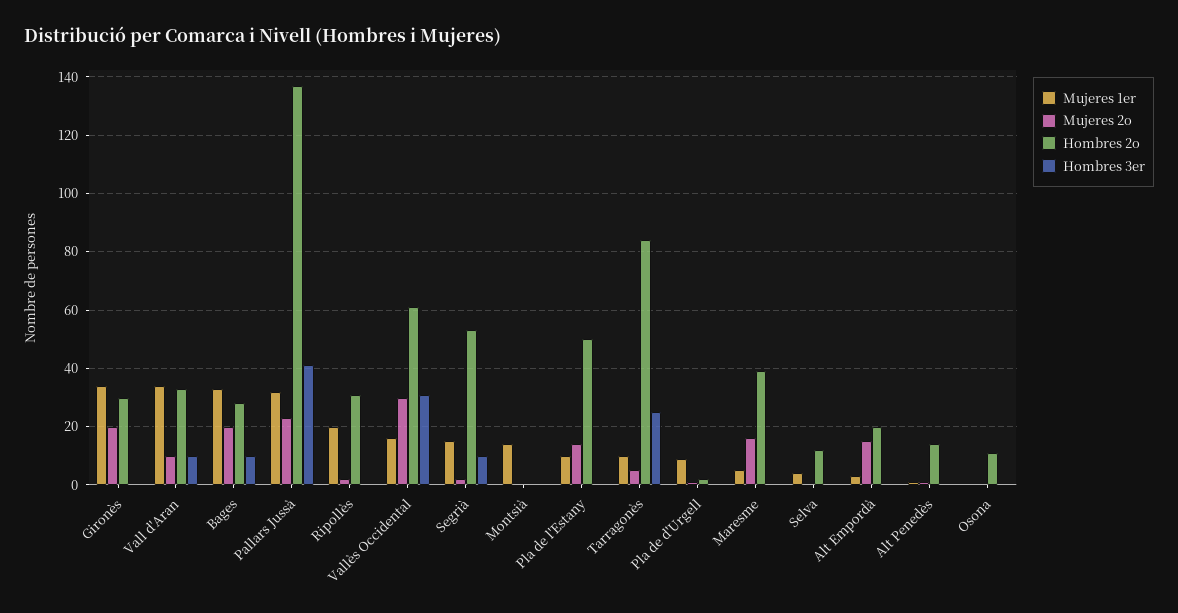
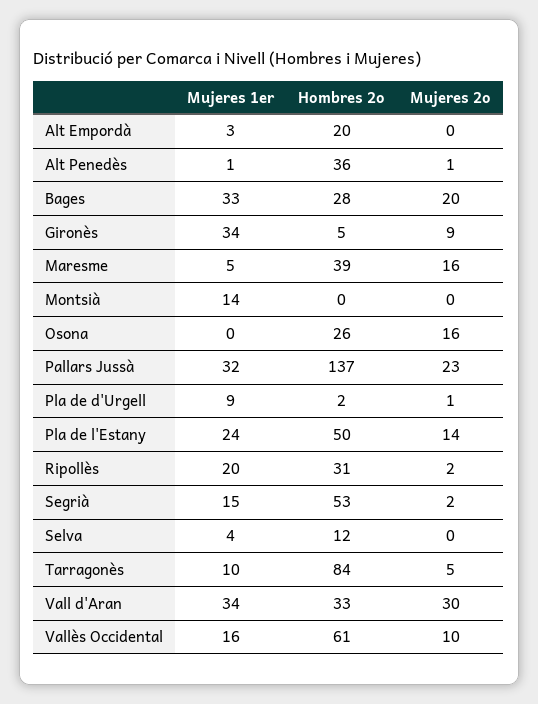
Mujeres 2o, Gironès: 20 -> 9
Hombres 2o, Gironès: 30 -> 5
Hombres 3er, Gironès: 0 -> none
Mujeres 2o, Vall d'Aran: 10 -> 30
Hombres 3er, Vall d'Aran: 10 -> none
Hombres 3er, Bages: 10 -> none
Hombres 3er, Pallars Jussà: 40 -> none
Hombres 3er, Ripollès: 0 -> none
Mujeres 2o, Vallès Occidental: 30 -> 10
Hombres 3er, Vallès Occidental: 30 -> none
Hombres 3er, Segrià: 10 -> none
Hombres 3er, Montsià: 0 -> none
Mujeres 1er, Pla de l'Estany: 10 -> 24
Hombres 3er, Pla de l'Estany: 0 -> none
Hombres 3er, Tarragonès: 25 -> none
Hombres 3er, Pla de d'Urgell: 0 -> none
Hombres 3er, Maresme: 0 -> none
Hombres 3er, Selva: 0 -> none
Mujeres 2o, Alt Empordà: 15 -> 0
Hombres 3er, Alt Empordà: 0 -> none
Hombres 2o, Alt Penedès: 15 -> 36
Hombres 3er, Alt Penedès: 0 -> none
Mujeres 2o, Osona: 0 -> 16
Hombres 2o, Osona: 10 -> 26
Hombres 3er, Osona: 0 -> none

